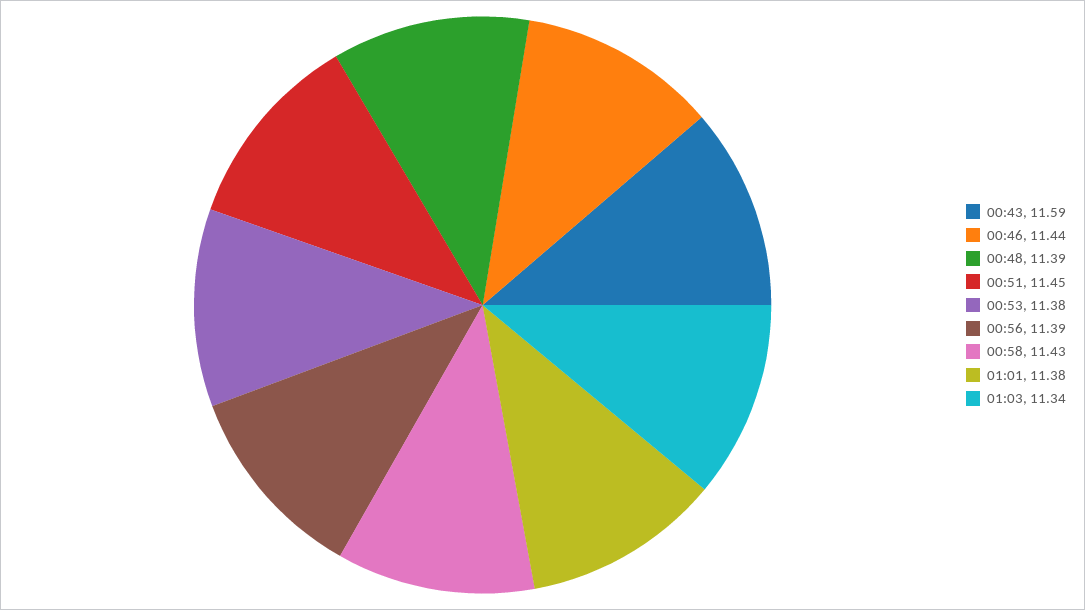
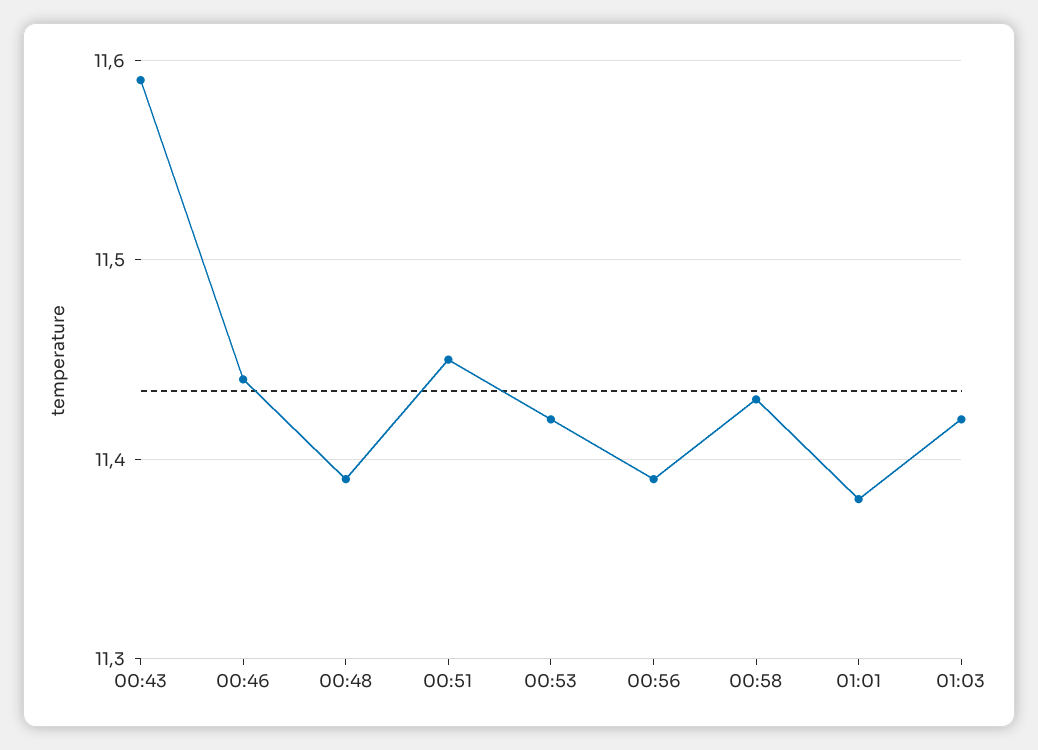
00:53: 11.38 -> 11.42
01:03: 11.34 -> 11.42

